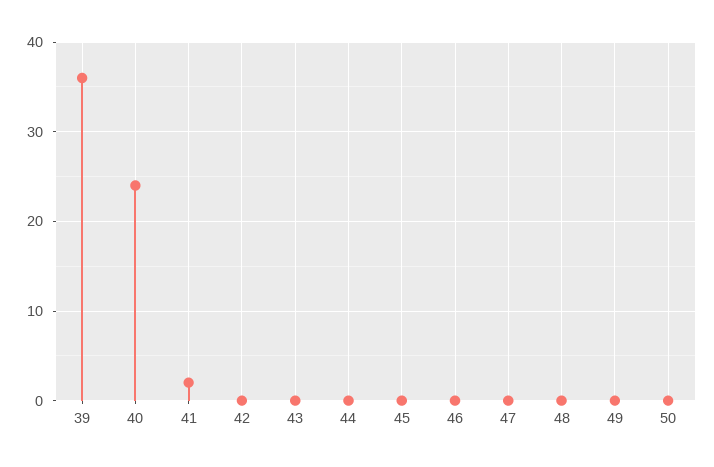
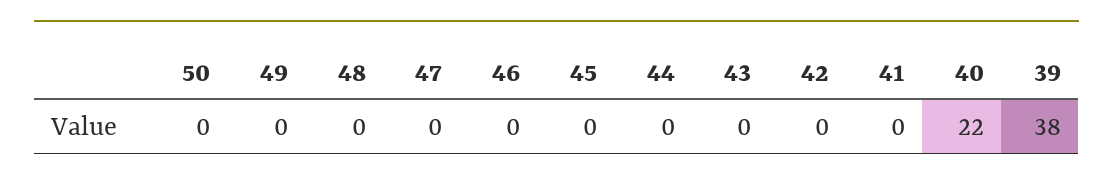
39: 36 -> 38
40: 24 -> 22
41: 2 -> 0

